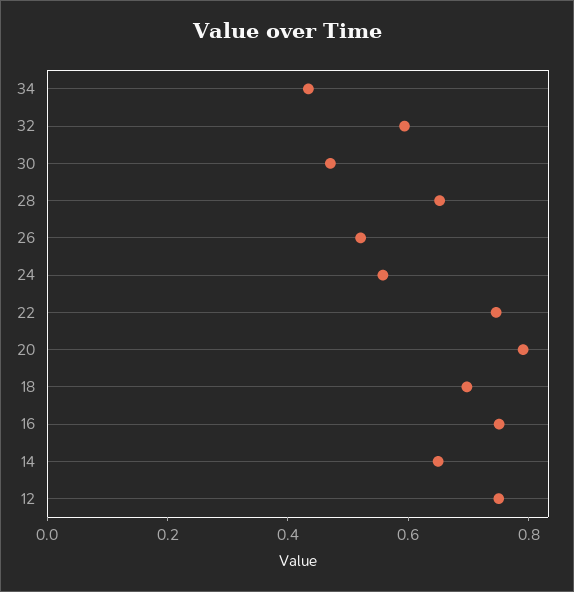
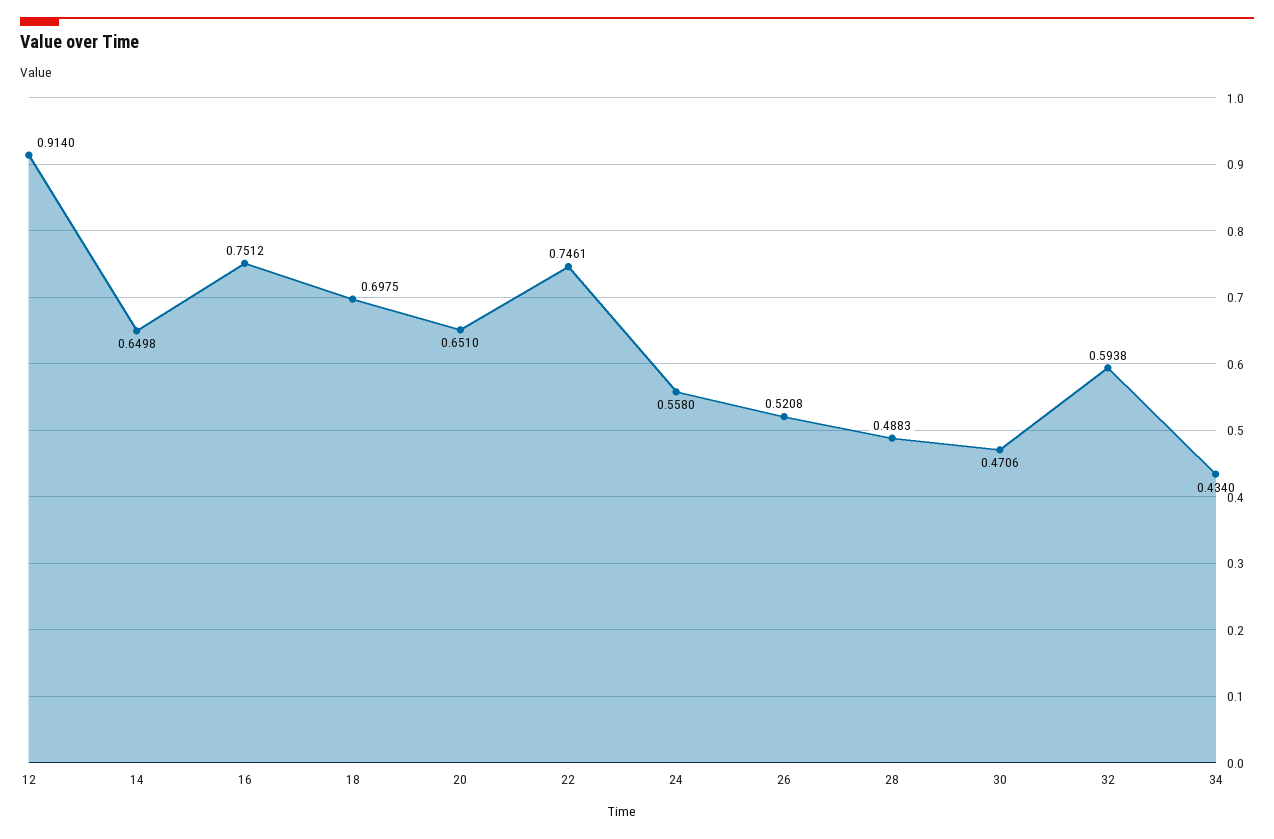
28: 0.65 -> 0.4883
20: 0.8 -> 0.651
12: 0.75 -> 0.914

